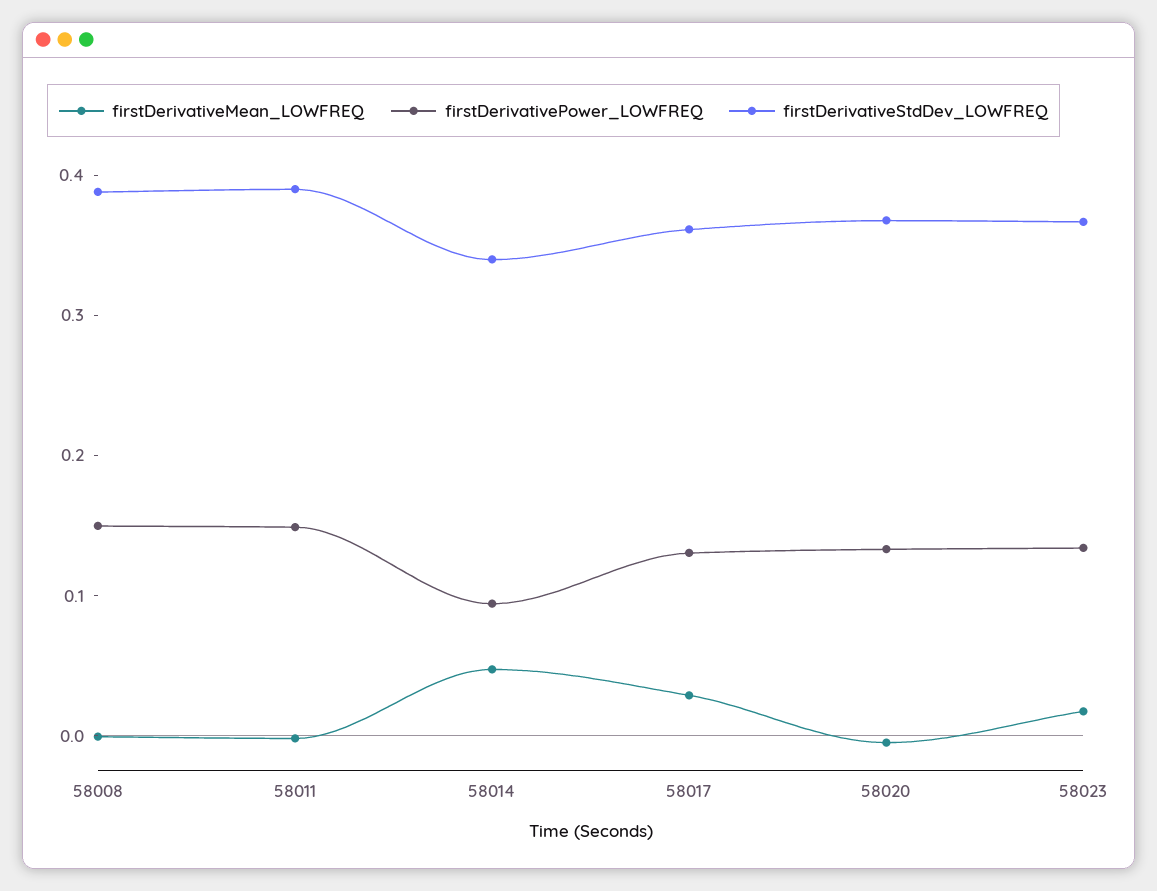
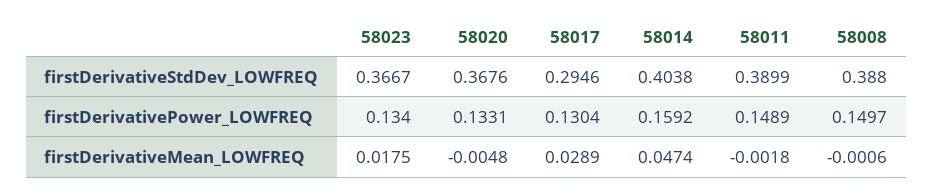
firstDerivativePower_LOWFREQ, 58014: 0.1 -> 0.1592
firstDerivativeStdDev_LOWFREQ, 58014: 0.34 -> 0.4038
firstDerivativeStdDev_LOWFREQ, 58017: 0.36 -> 0.2946

